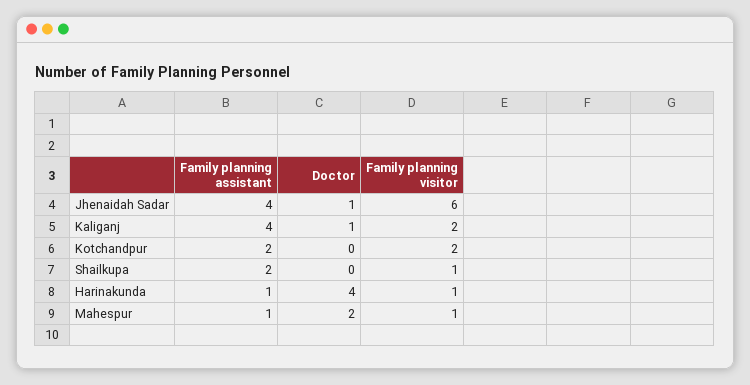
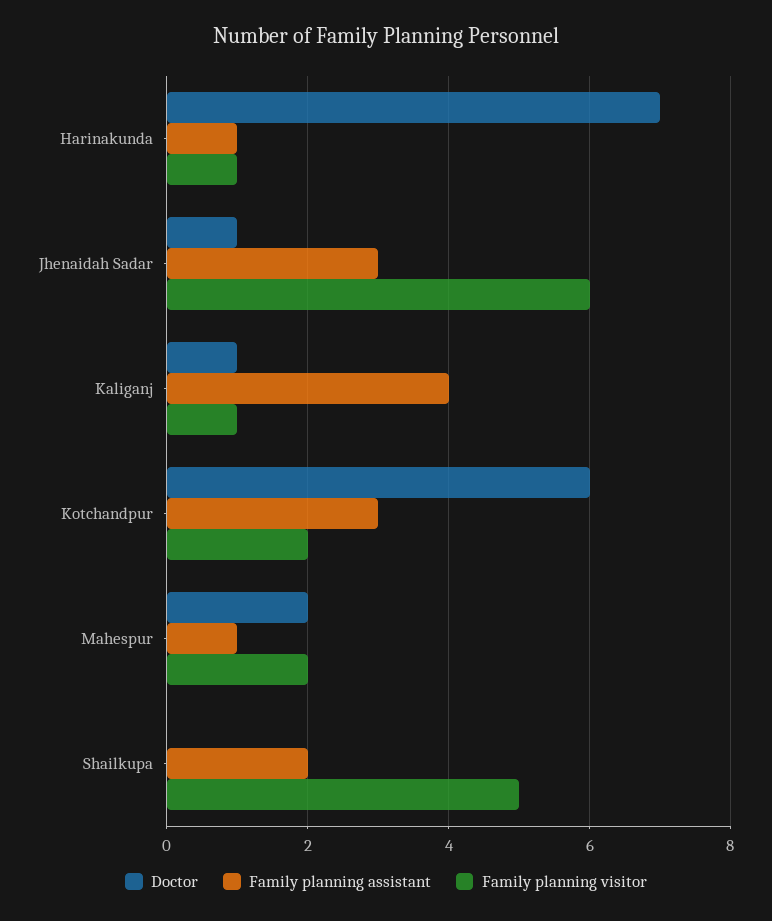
Family planning assistant, Jhenaidah Sadar: 4 -> 3
Family planning visitor, Kaliganj: 2 -> 1
Family planning assistant, Kotchandpur: 2 -> 3
Doctor, Kotchandpur: 0 -> 6
Family planning visitor, Shailkupa: 1 -> 5
Doctor, Harinakunda: 4 -> 7
Family planning visitor, Mahespur: 1 -> 2

